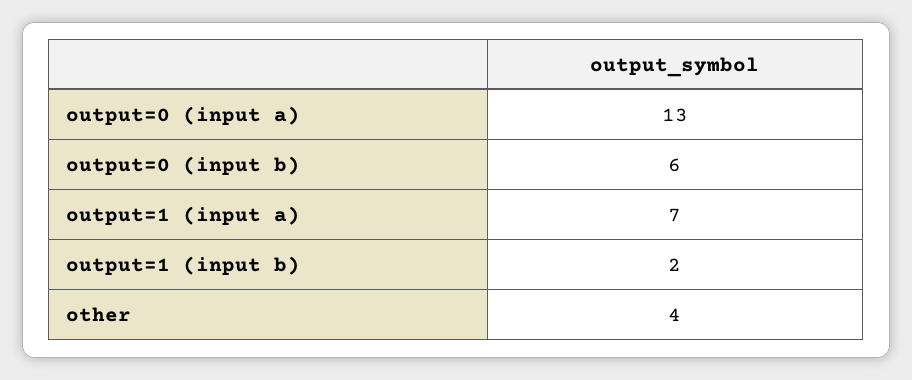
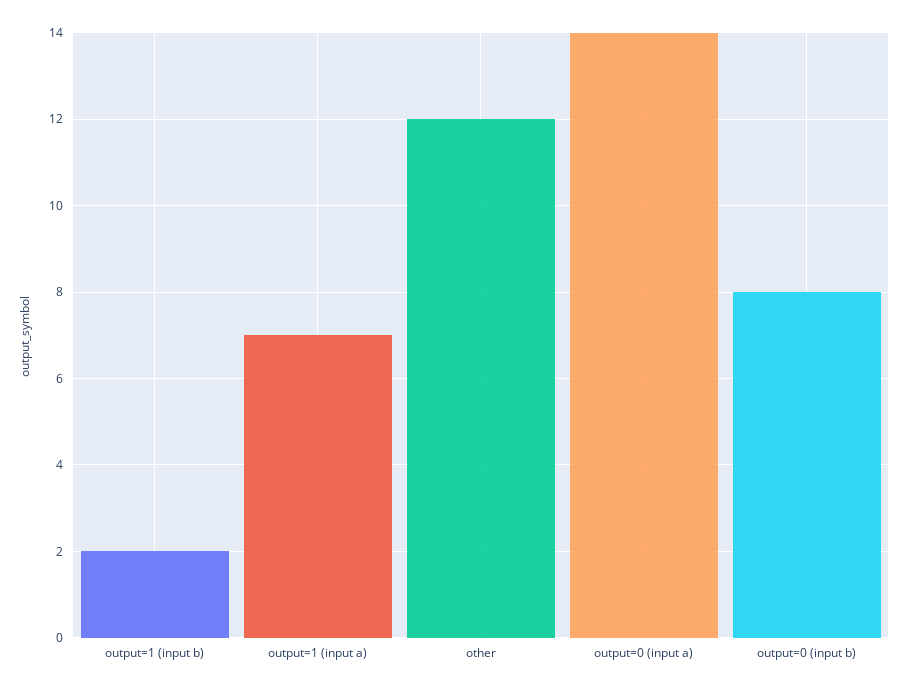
output=0 (input a): 13 -> 14
output=0 (input b): 6 -> 8
other: 4 -> 12

